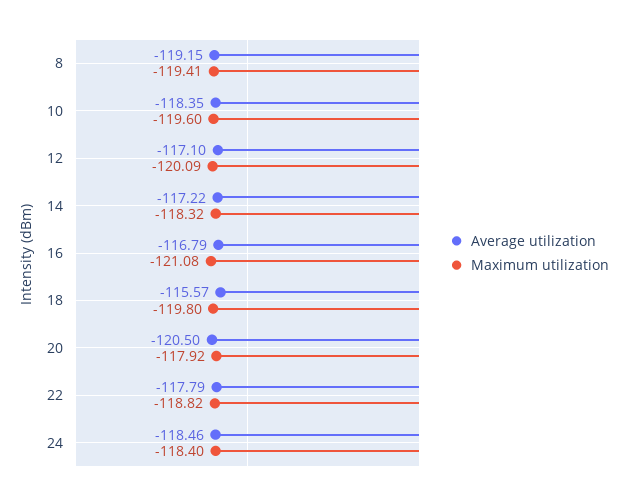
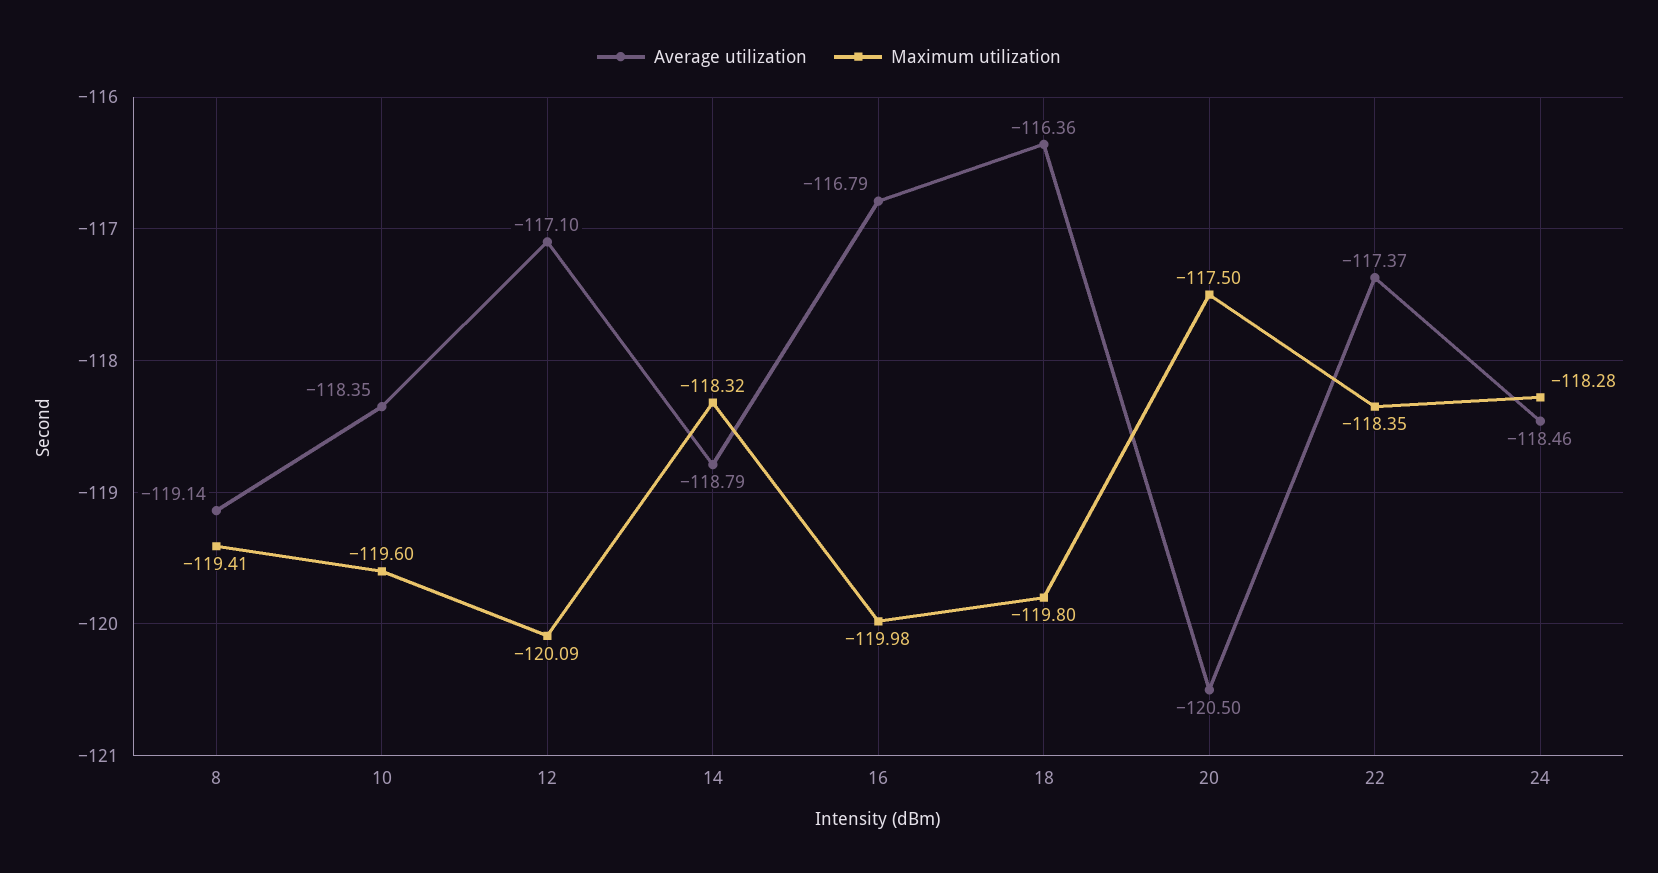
Average utilization, 8: -119.15 -> -119.14
Average utilization, 14: -117.22 -> -118.79
Maximum utilization, 16: -121.08 -> -119.98
Average utilization, 18: -115.57 -> -116.36
Maximum utilization, 20: -117.92 -> -117.5
Average utilization, 22: -117.79 -> -117.37
Maximum utilization, 22: -118.82 -> -118.35
Maximum utilization, 24: -118.4 -> -118.28

